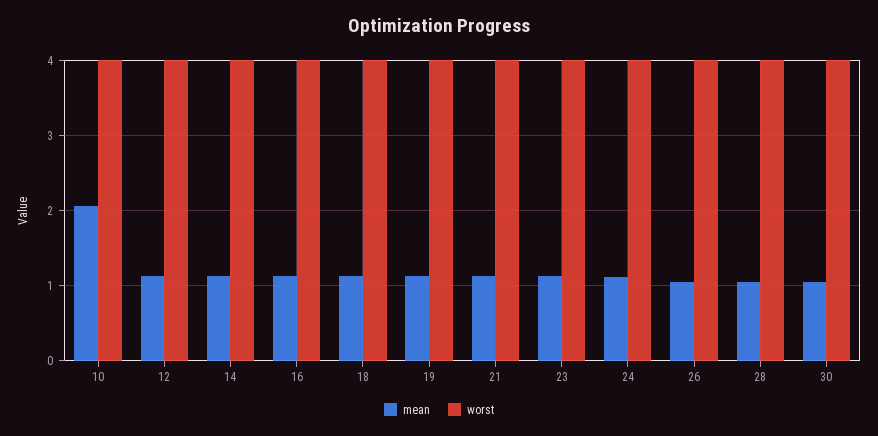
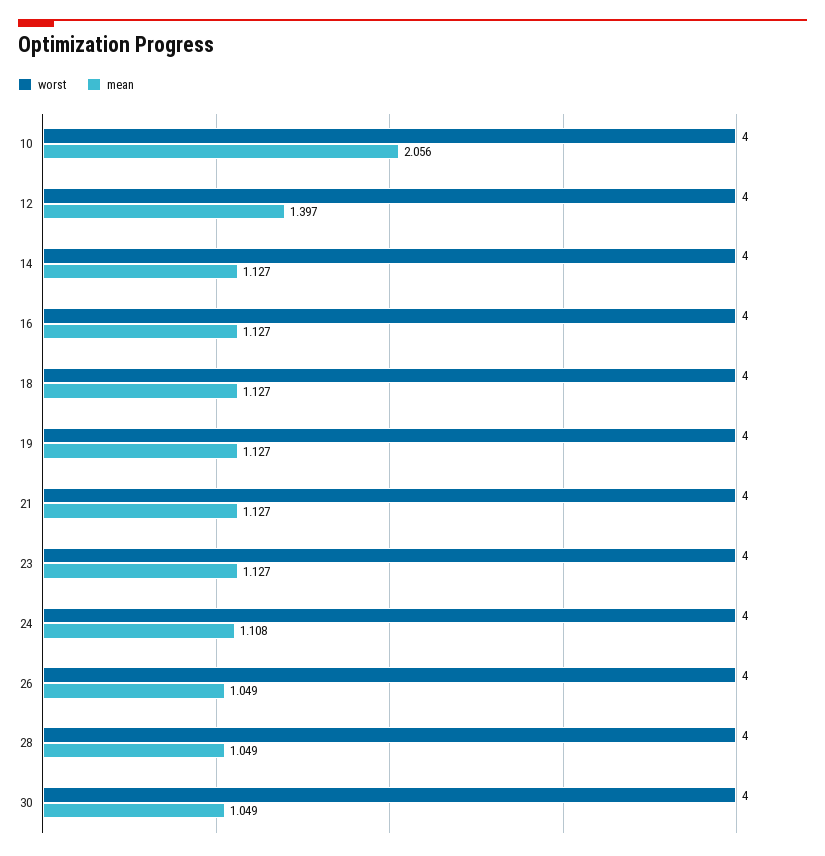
mean, 12: 1.1 -> 1.397

